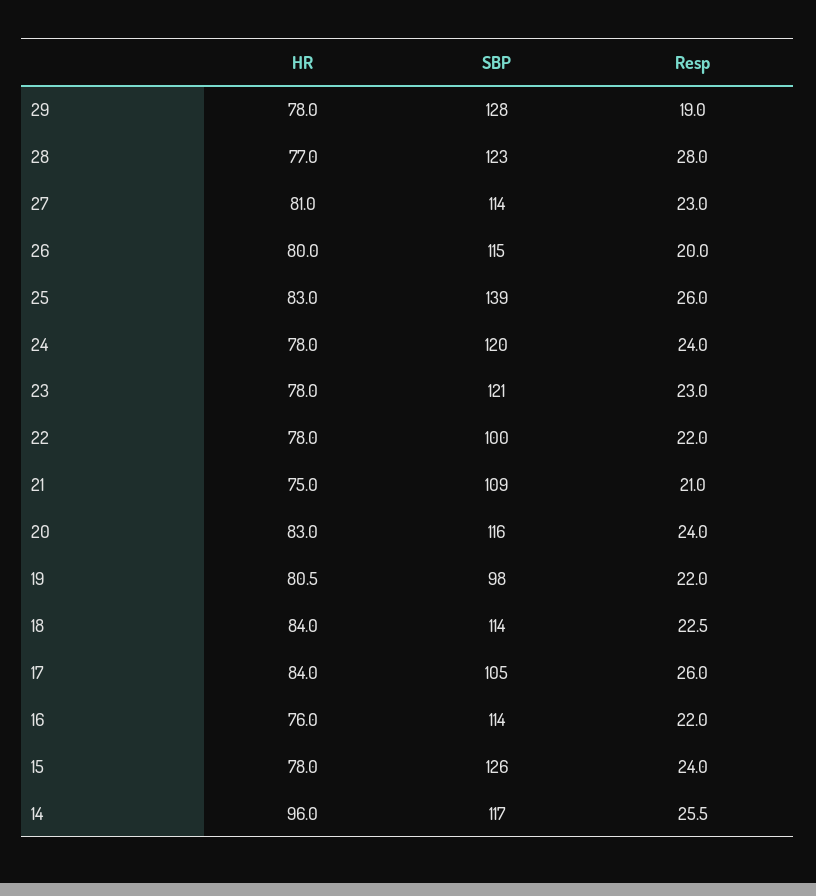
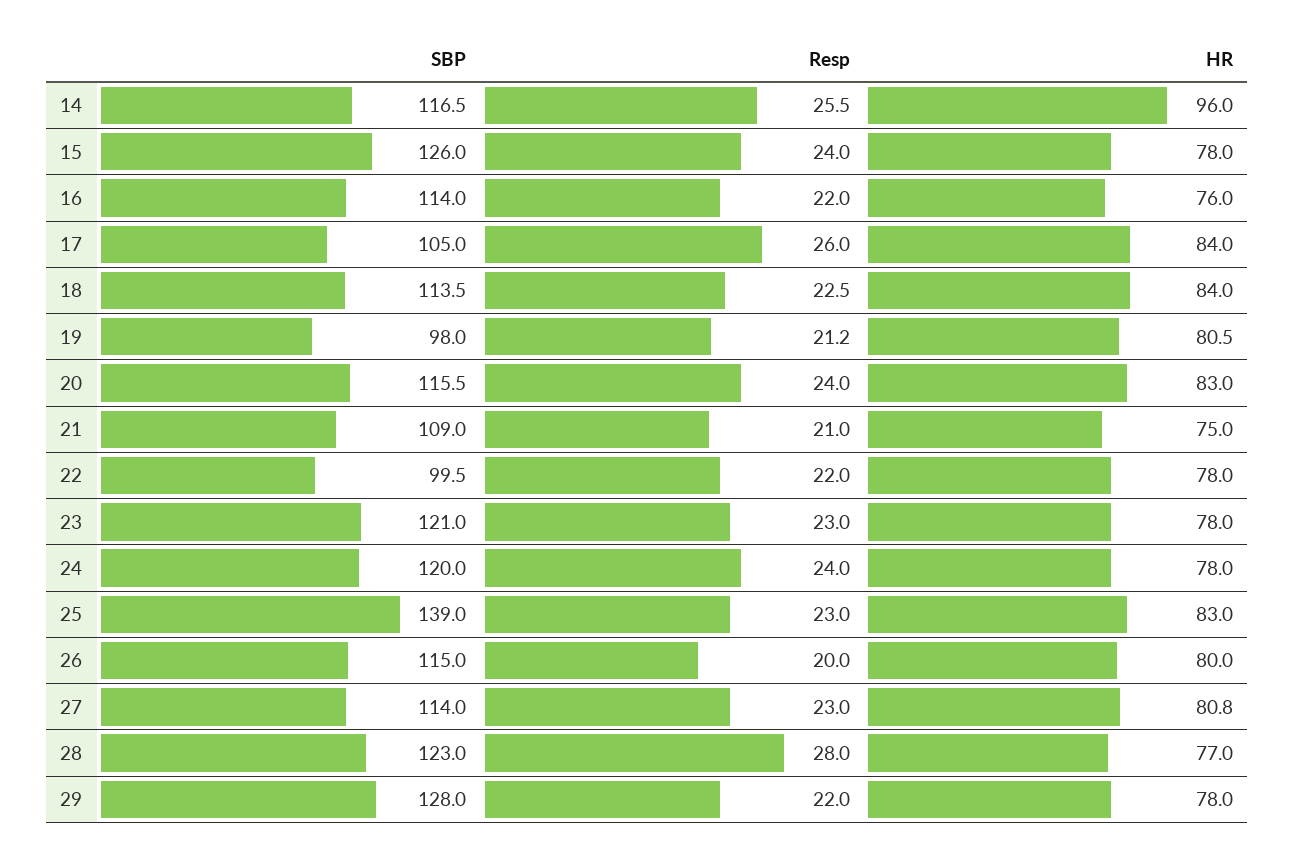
Resp, 29: 19 -> 22
HR, 27: 81 -> 80.8
Resp, 25: 26 -> 23
Resp, 19: 22 -> 21.2

